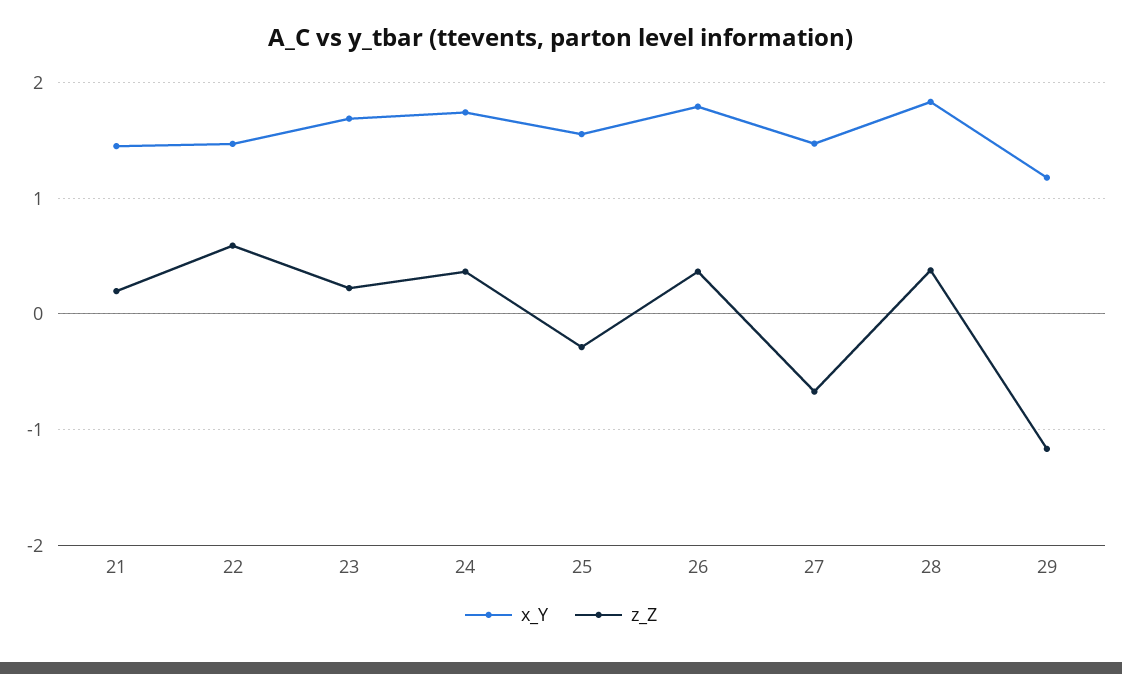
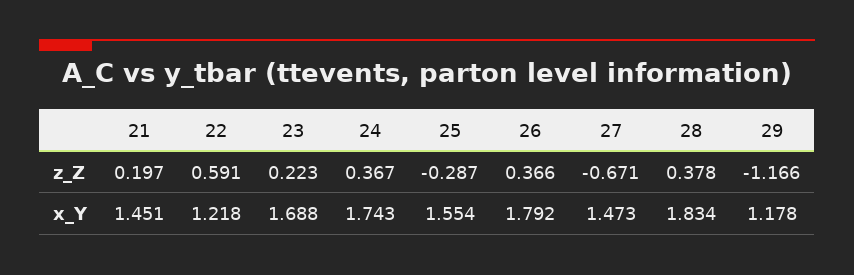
x_Y, 22: 1.5 -> 1.218

